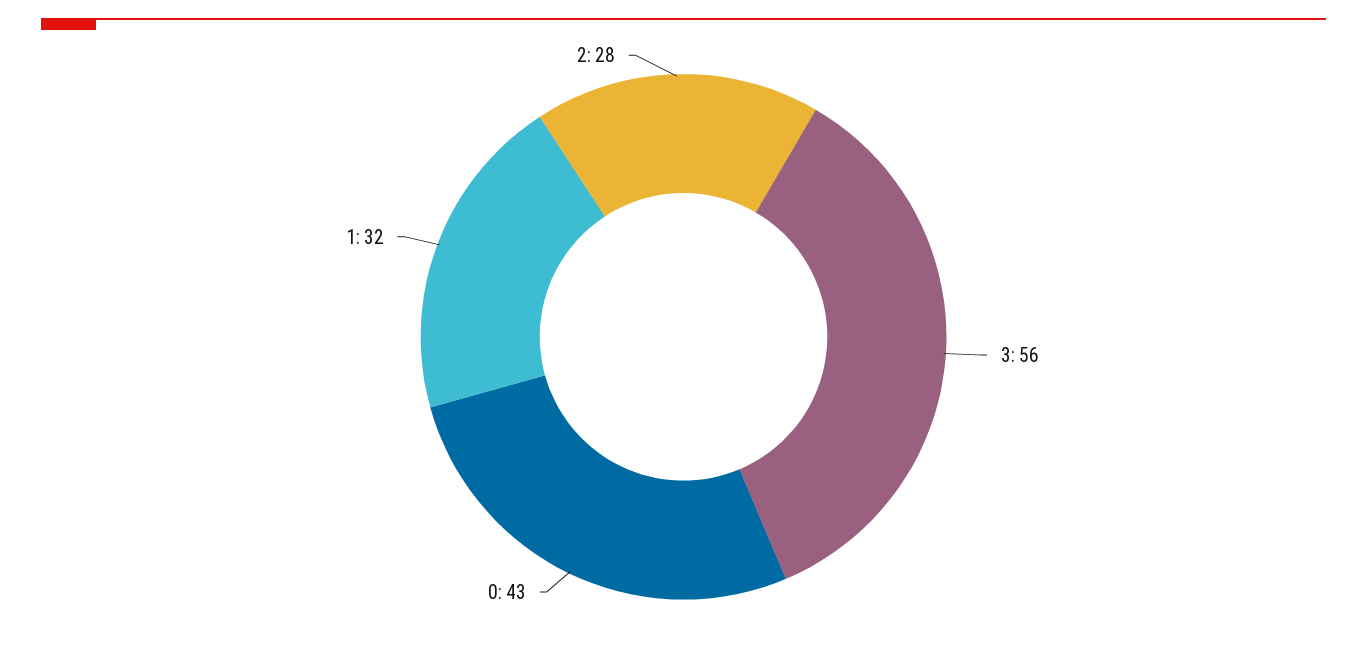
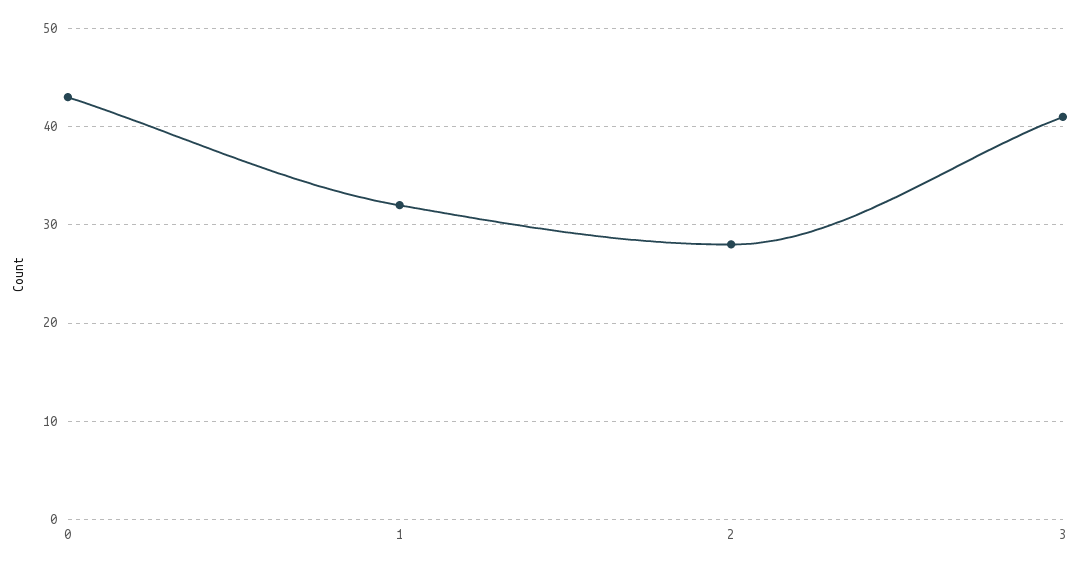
3: 56 -> 41

